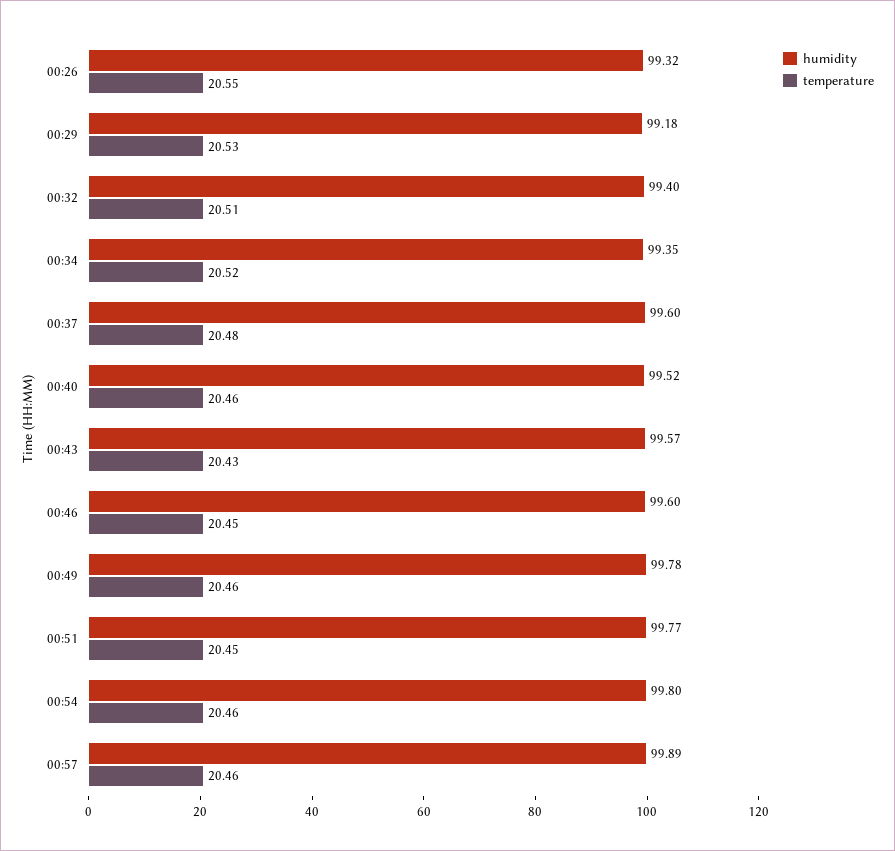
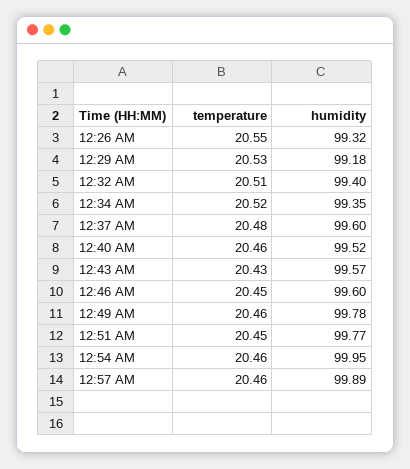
humidity, 00:54: 99.8 -> 99.95

